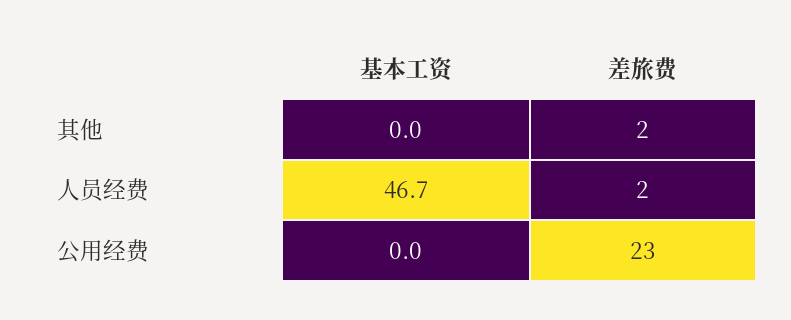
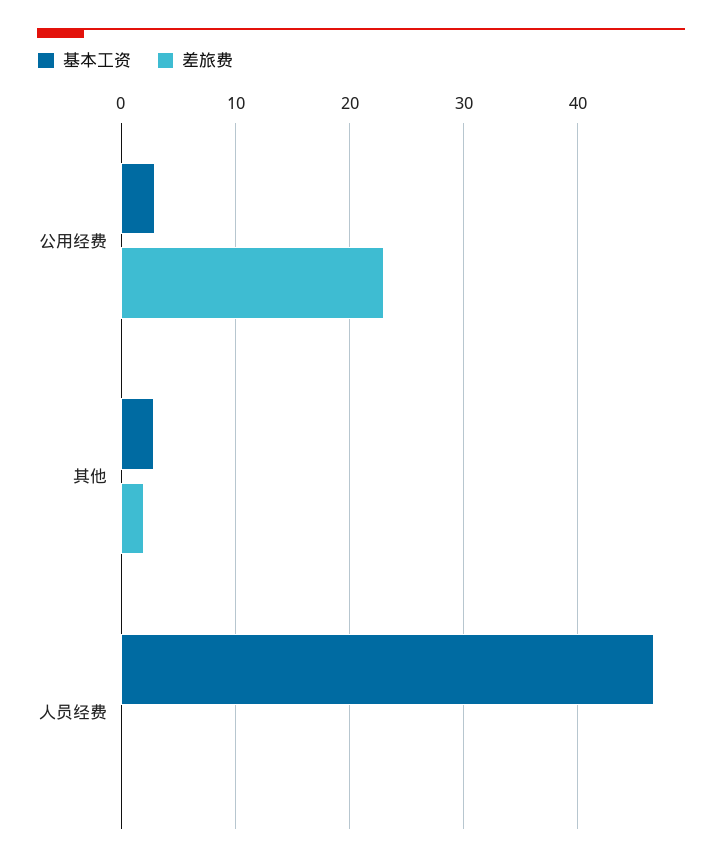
基本工资, 其他: 0 -> 3
差旅费, 人员经费: 2 -> 0
基本工资, 公用经费: 0 -> 3

